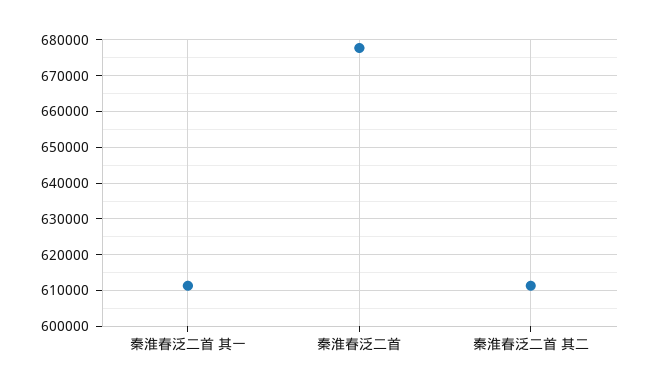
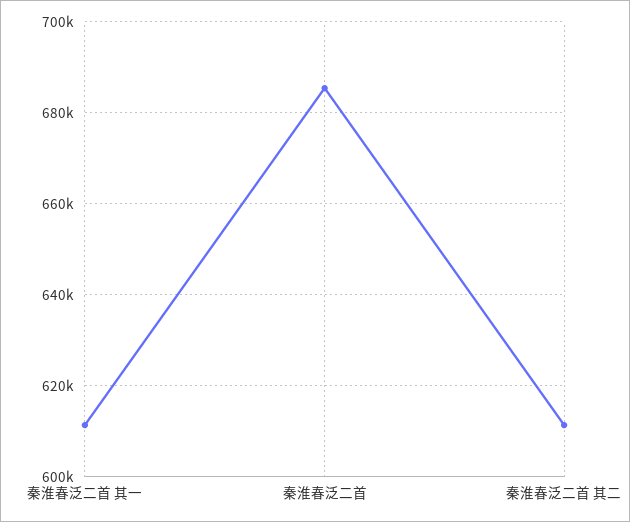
秦淮春泛二首: 678000 -> 686000

